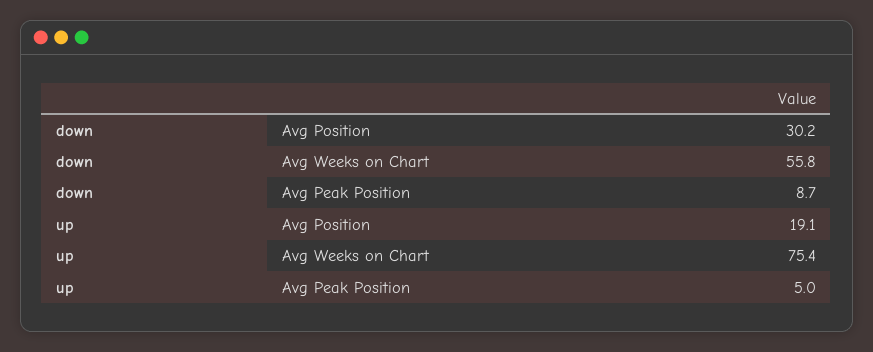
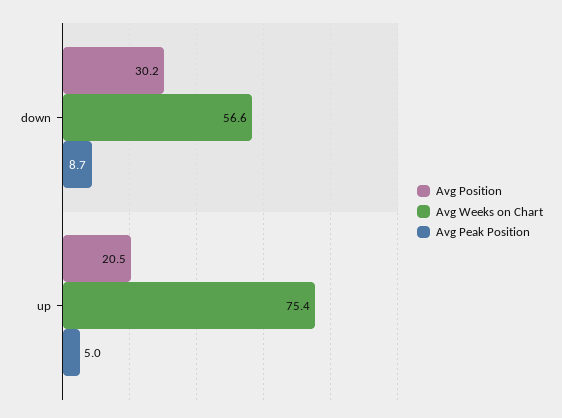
Avg Weeks on Chart, down: 55.8 -> 56.6
Avg Position, up: 19.1 -> 20.5

